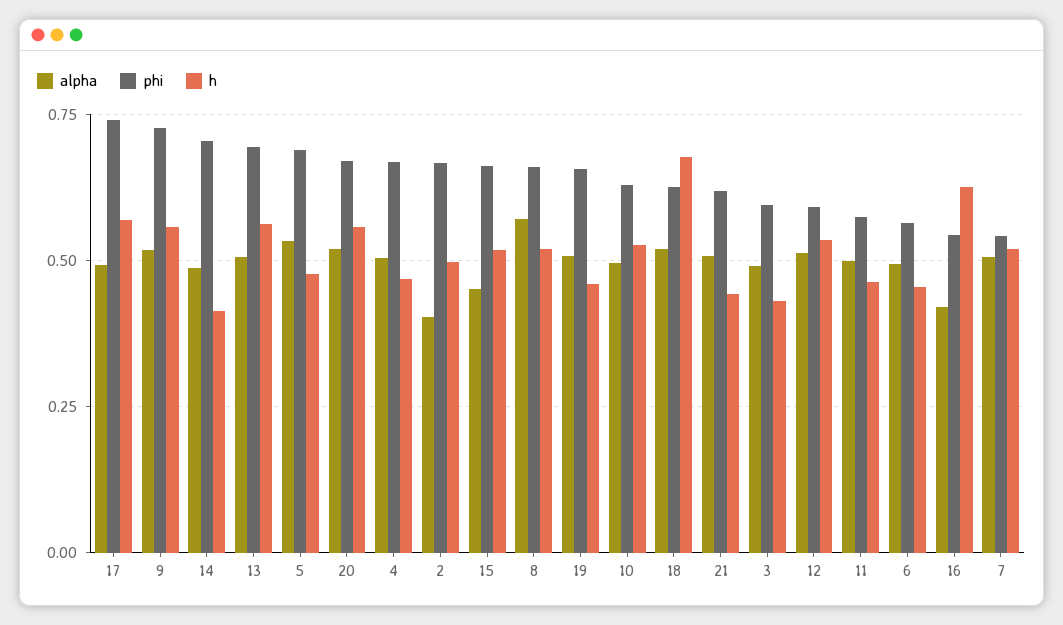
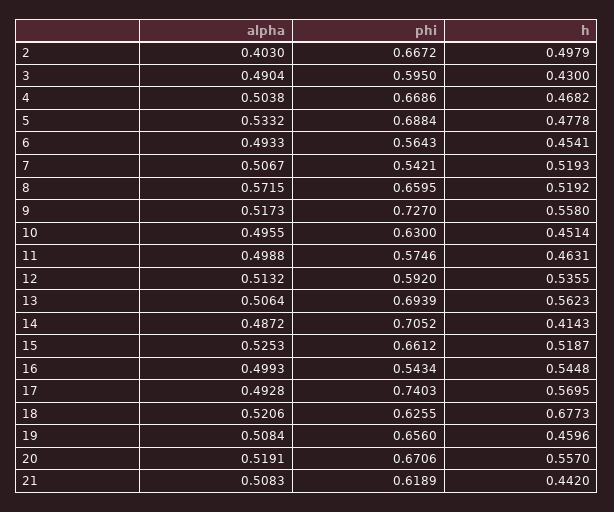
alpha, 15: 0.45 -> 0.5253
h, 10: 0.525 -> 0.4514
alpha, 16: 0.425 -> 0.4993
h, 16: 0.625 -> 0.5448

